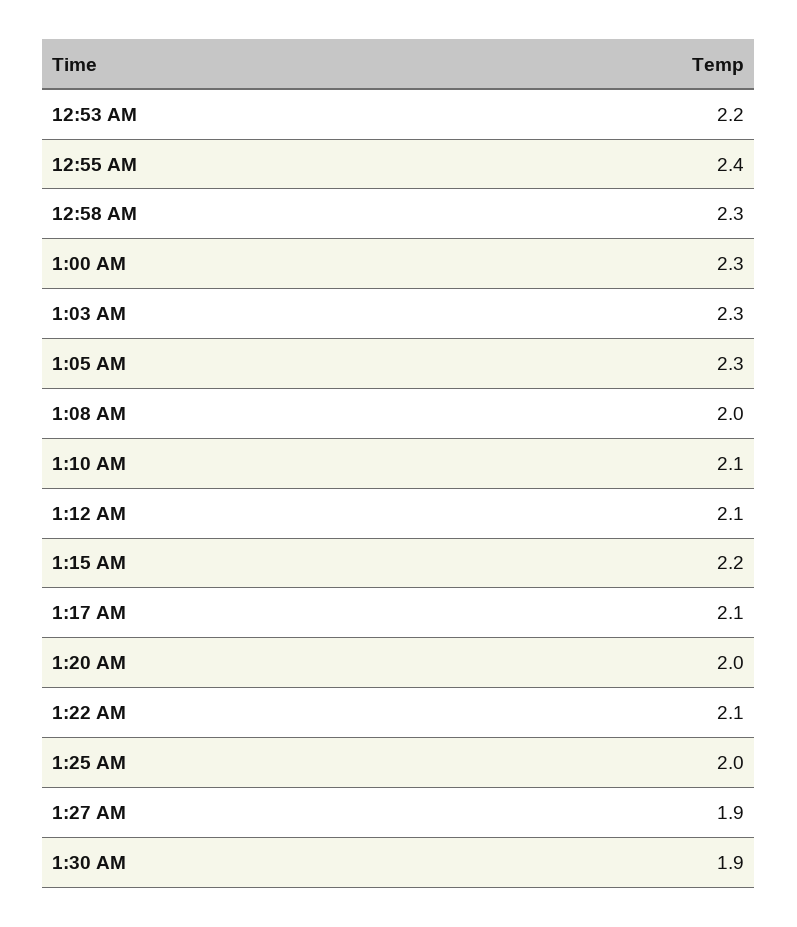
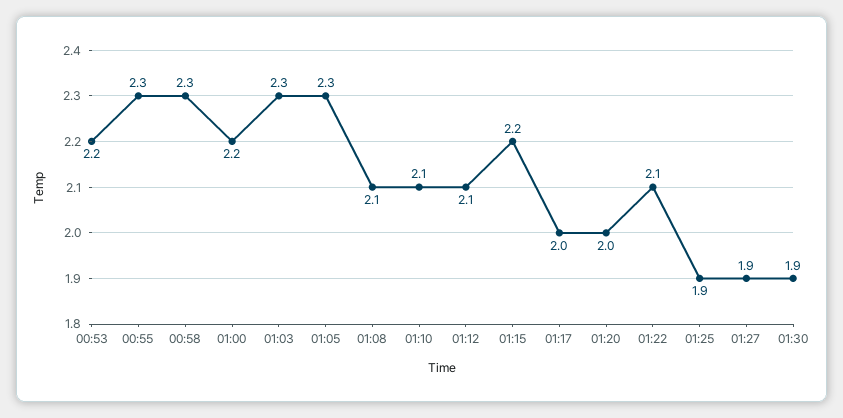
12:55 AM: 2.4 -> 2.3
1:00 AM: 2.3 -> 2.2
1:08 AM: 2 -> 2.1
1:17 AM: 2.1 -> 2
1:25 AM: 2 -> 1.9

